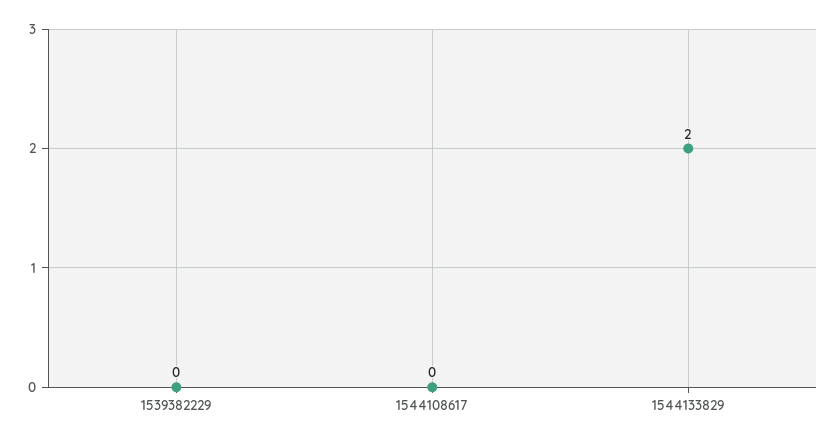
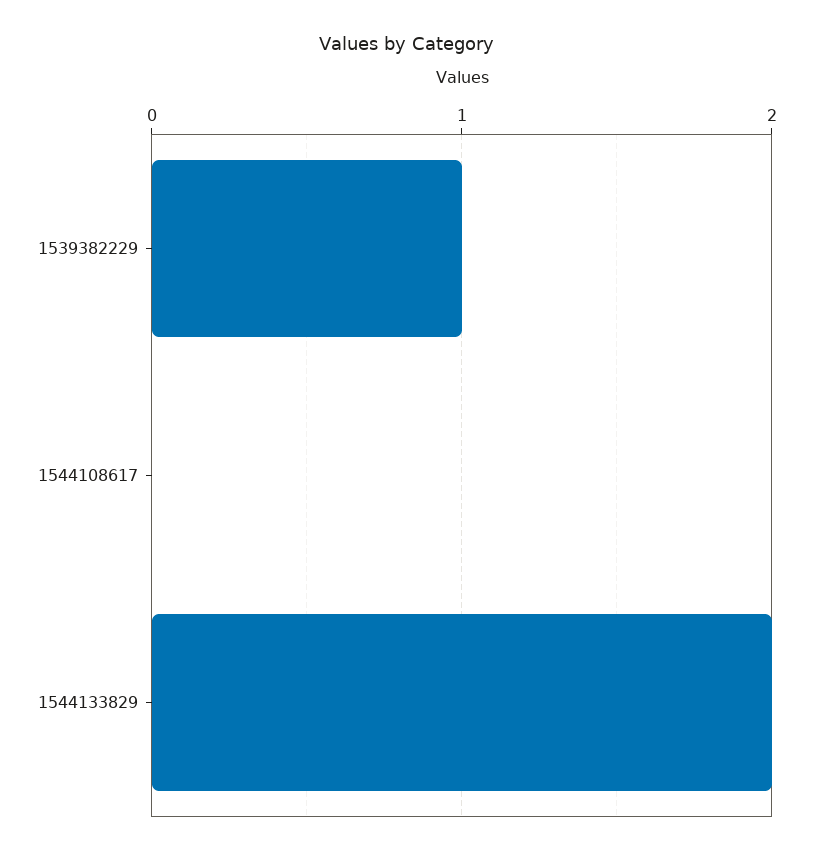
1539382229: 0 -> 1

